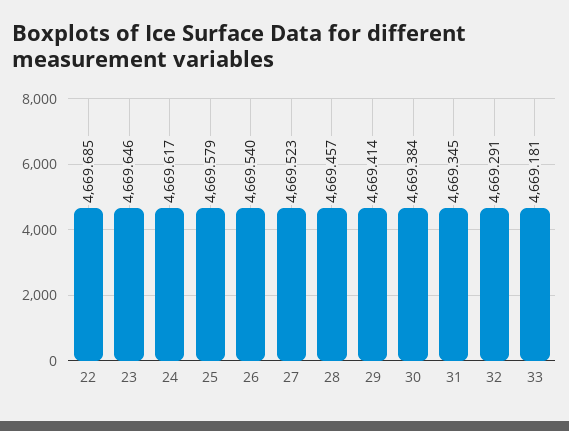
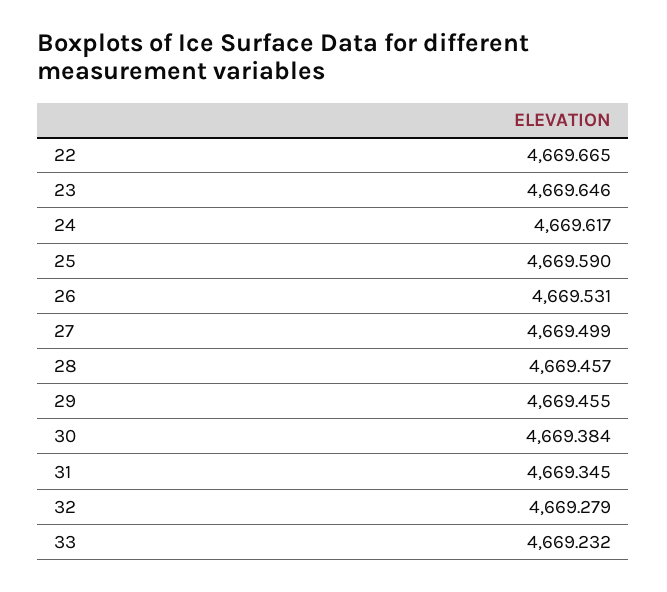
22: 4669.685 -> 4669.665
25: 4669.579 -> 4669.59
26: 4669.54 -> 4669.531
27: 4669.523 -> 4669.499
29: 4669.414 -> 4669.455
32: 4669.291 -> 4669.279
33: 4669.181 -> 4669.232

